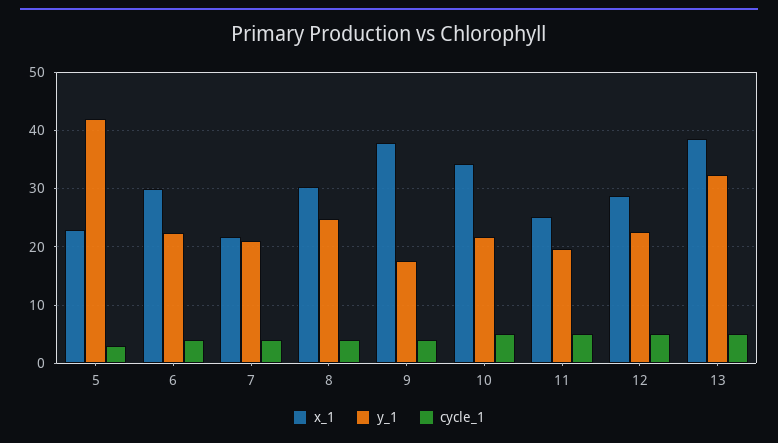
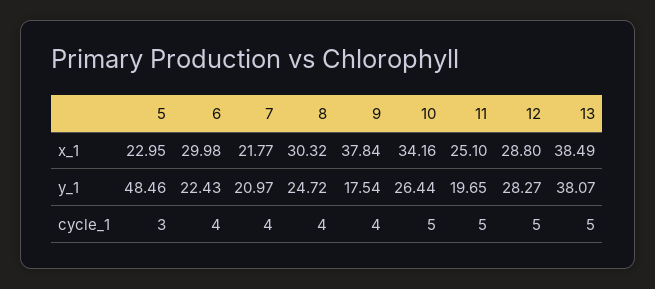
y_1, 5: 42 -> 48.46
y_1, 10: 22 -> 26.44
y_1, 12: 22 -> 28.27
y_1, 13: 32 -> 38.07

